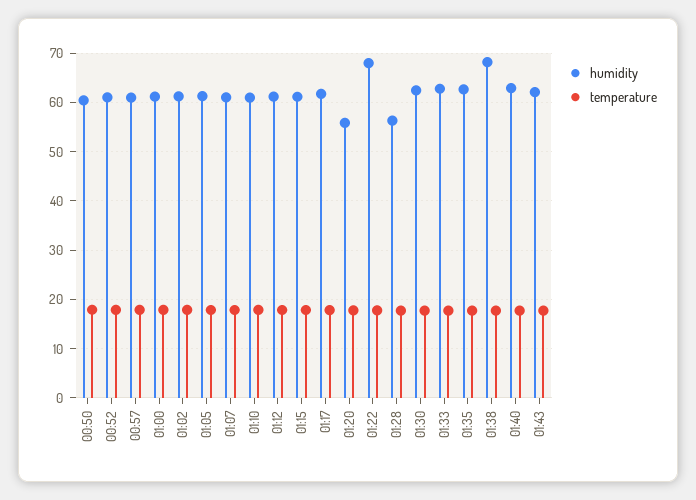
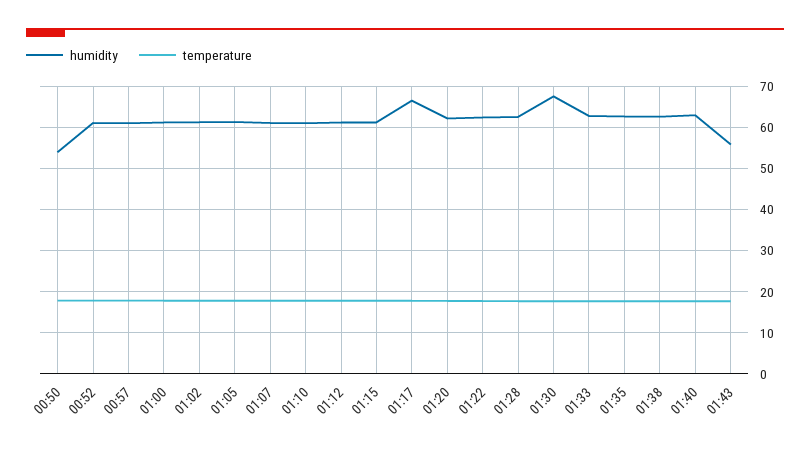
humidity, 00:50: 60 -> 54
humidity, 01:17: 62 -> 66
humidity, 01:20: 56 -> 62
humidity, 01:22: 68 -> 62
humidity, 01:28: 56 -> 62
humidity, 01:30: 62 -> 68
humidity, 01:38: 68 -> 62
humidity, 01:43: 62 -> 56

